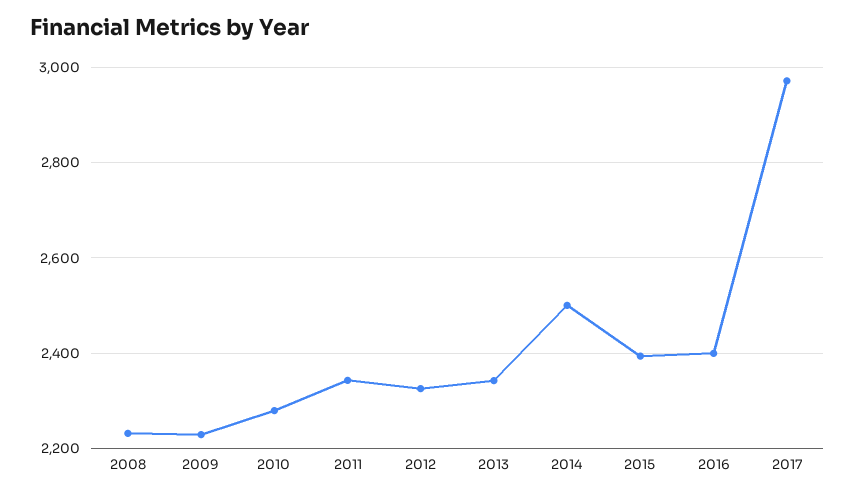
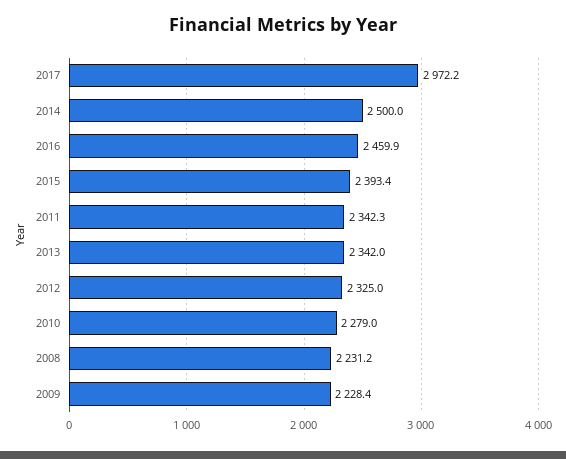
2016: 2400 -> 2459.9

